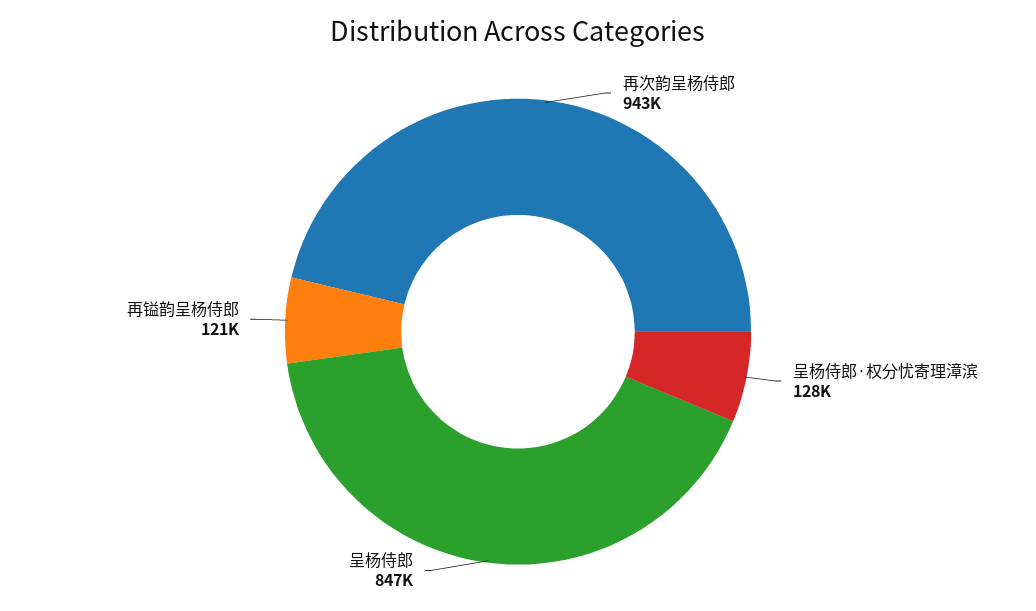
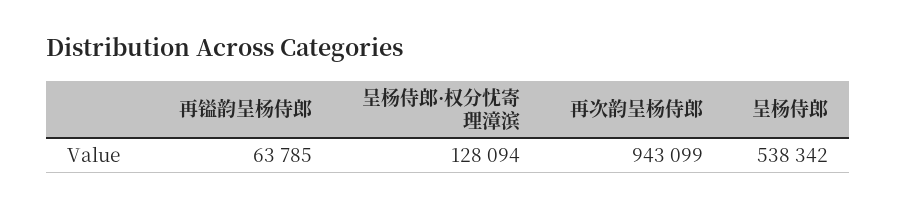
呈杨侍郎: 847000 -> 538342
再镒韵呈杨侍郎: 121000 -> 63785

